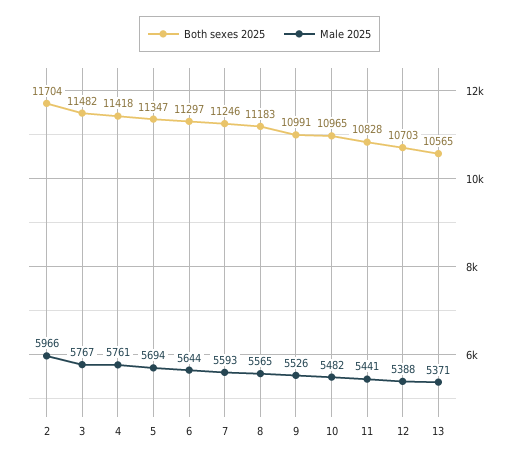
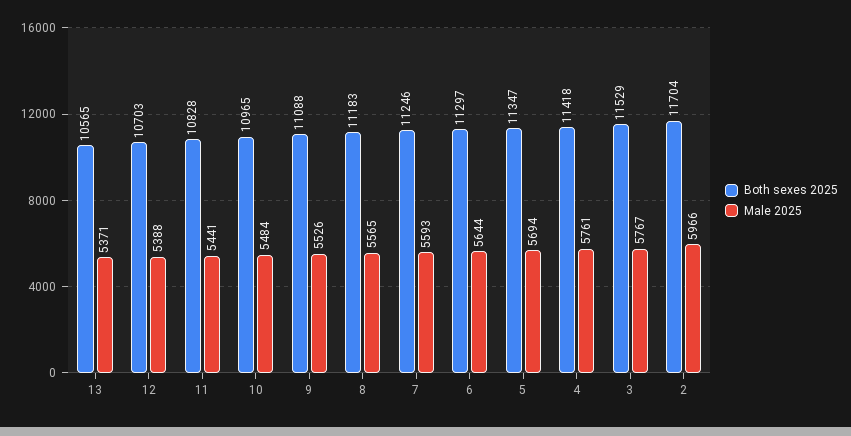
Both sexes 2025, 3: 11482 -> 11529
Both sexes 2025, 9: 10991 -> 11088
Male 2025, 10: 5482 -> 5484

